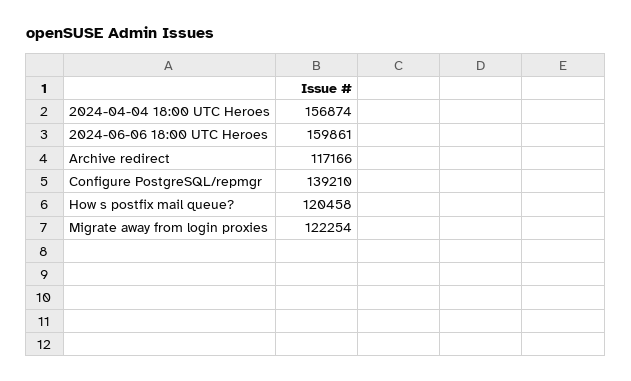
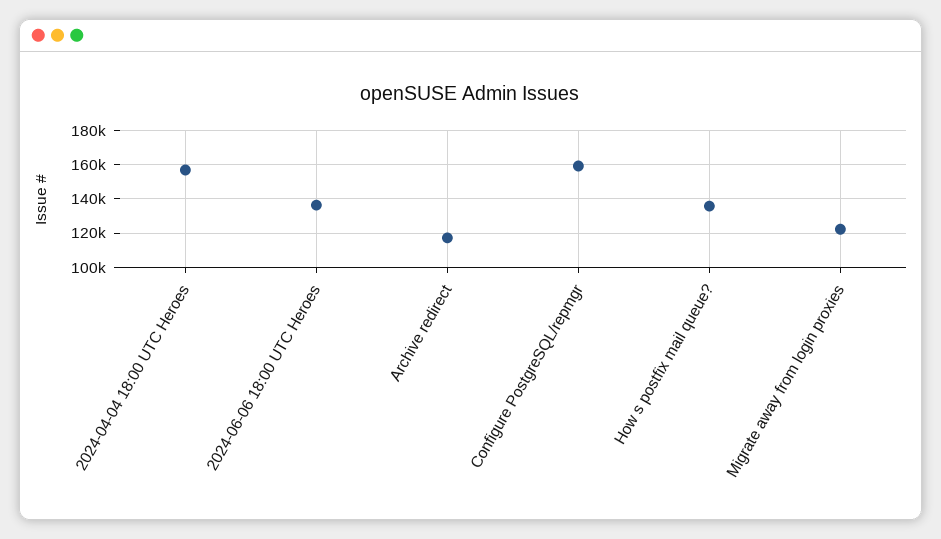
2024-06-06 18:00 UTC Heroes: 159861 -> 135000
Configure PostgreSQL/repmgr: 139210 -> 160000
How s postfix mail queue?: 120458 -> 135000

